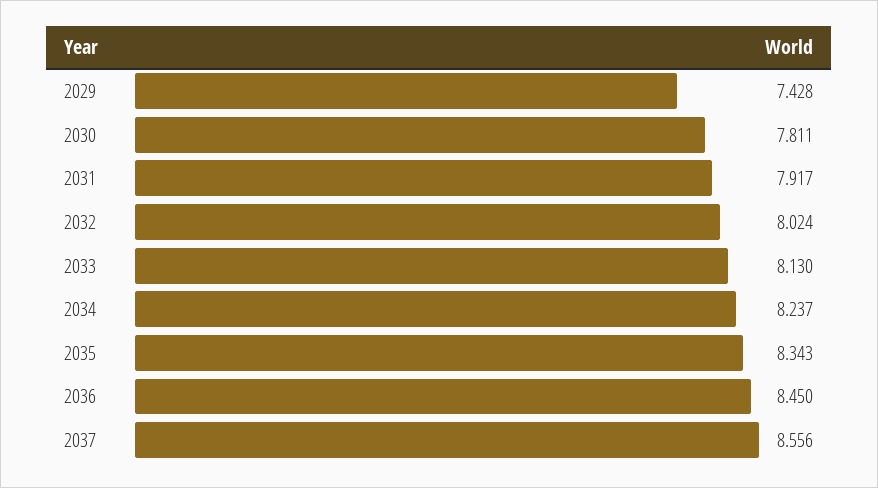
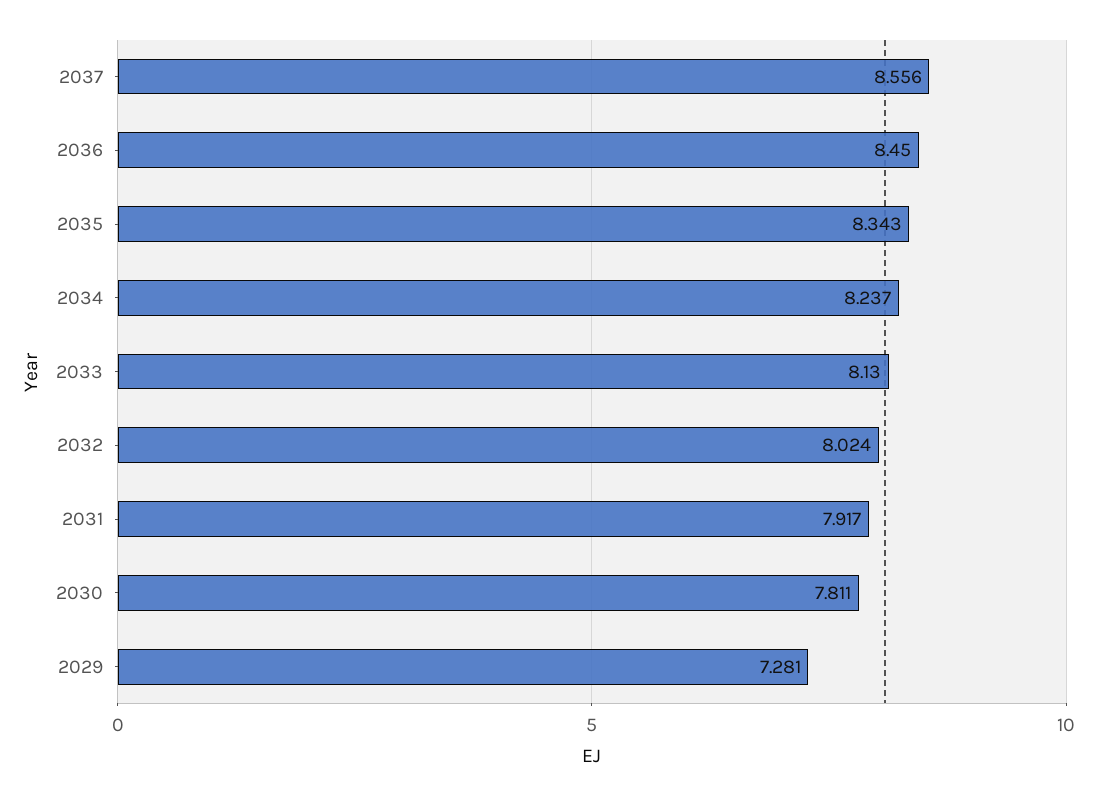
2029: 7.428 -> 7.281

